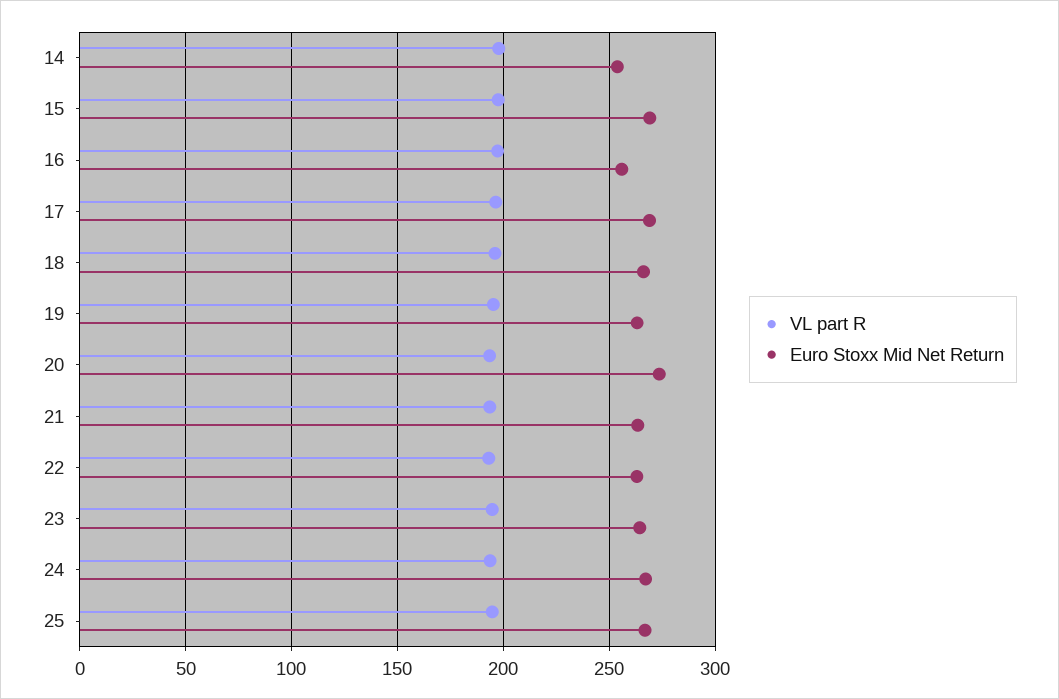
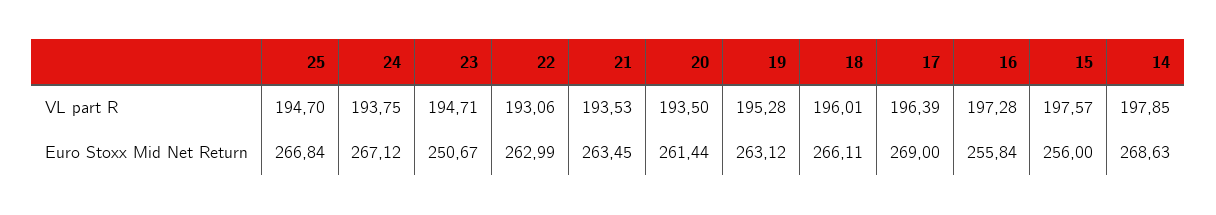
Euro Stoxx Mid Net Return, 14: 255 -> 268.63
Euro Stoxx Mid Net Return, 15: 270 -> 256
Euro Stoxx Mid Net Return, 20: 275 -> 261.44
Euro Stoxx Mid Net Return, 23: 265 -> 250.67

